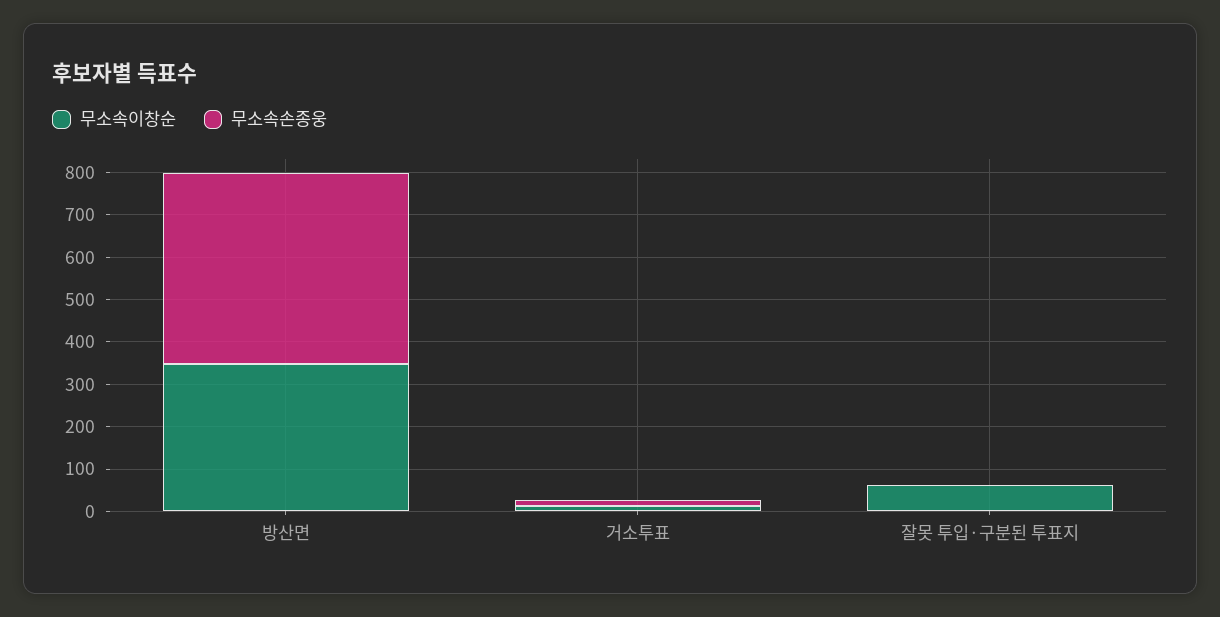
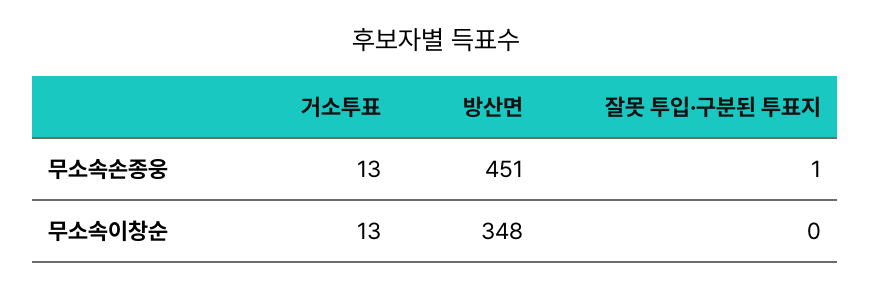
무소속이창순, 잘못 투입·구분된 투표지: 60 -> 0

